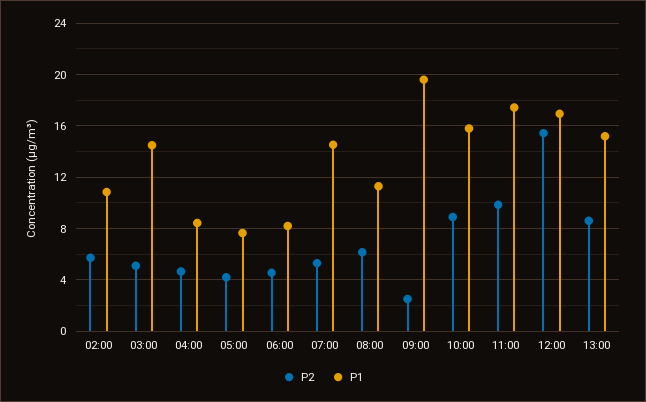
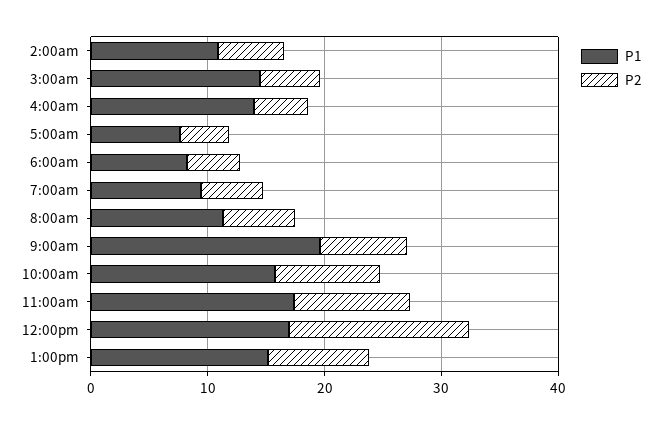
P1, 04:00: 8.5 -> 14
P1, 07:00: 14.5 -> 10
P2, 09:00: 2.5 -> 8

